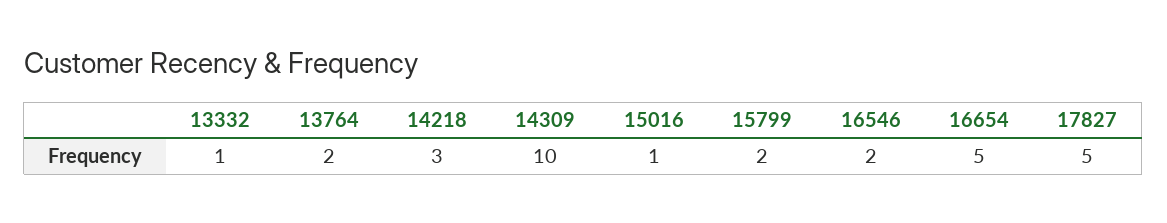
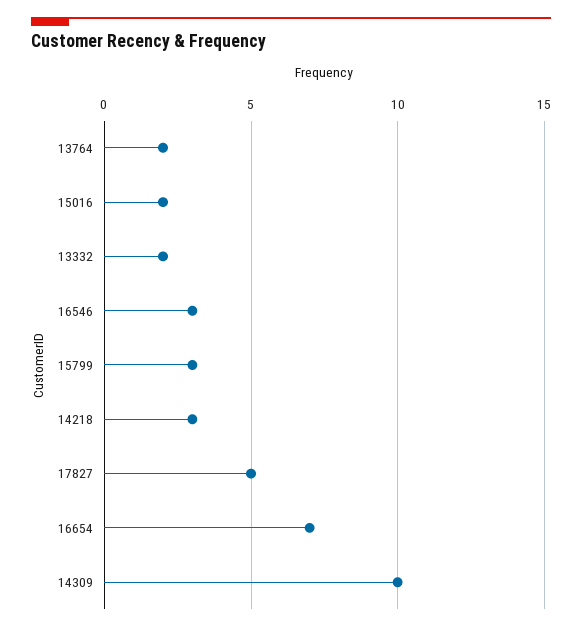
13332: 1 -> 2
15016: 1 -> 2
15799: 2 -> 3
16546: 2 -> 3
16654: 5 -> 7

